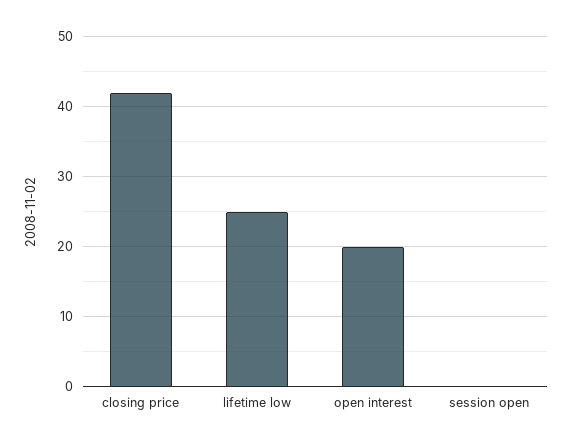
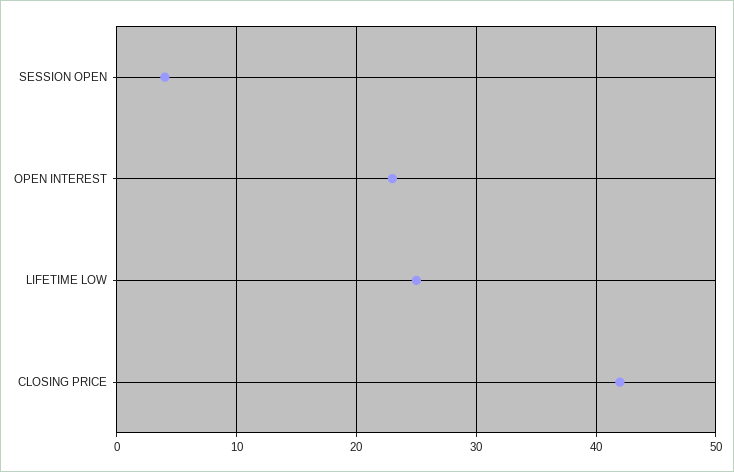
open interest: 20 -> 23
session open: 0 -> 4

